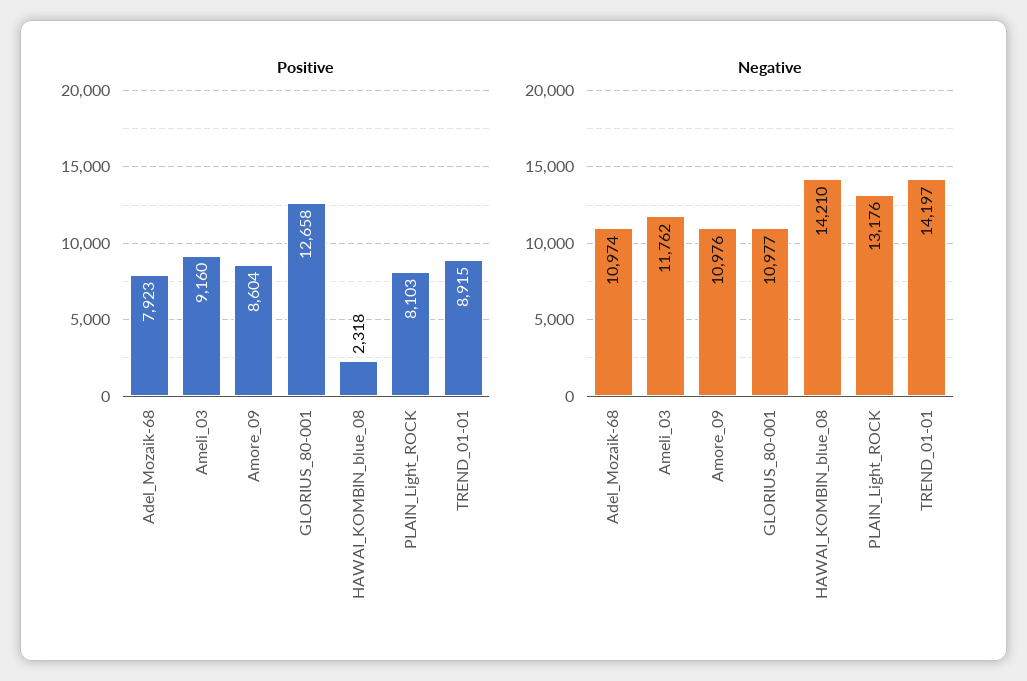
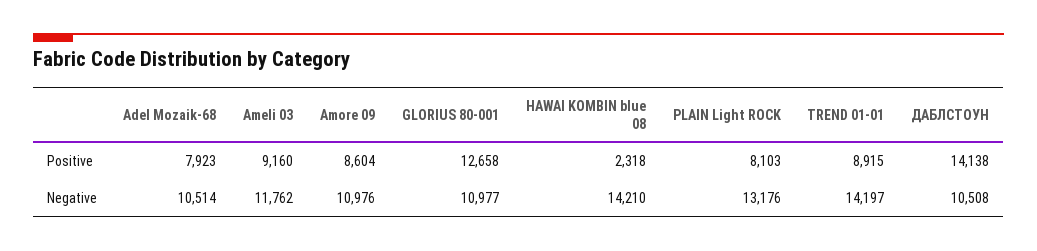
Negative, Adel_Mozaik-68: 10974 -> 10514
Positive, ДАБЛСТОУН: none -> 14138
Negative, ДАБЛСТОУН: none -> 10508

